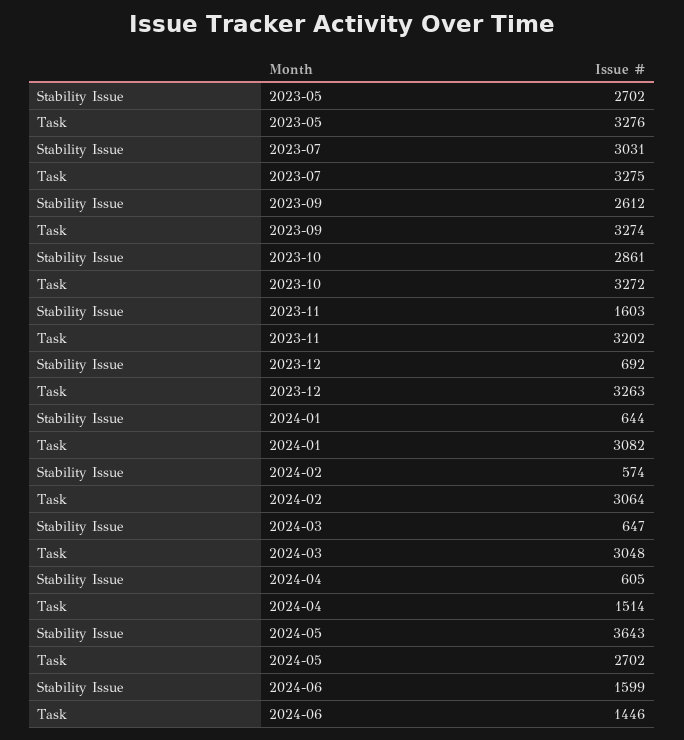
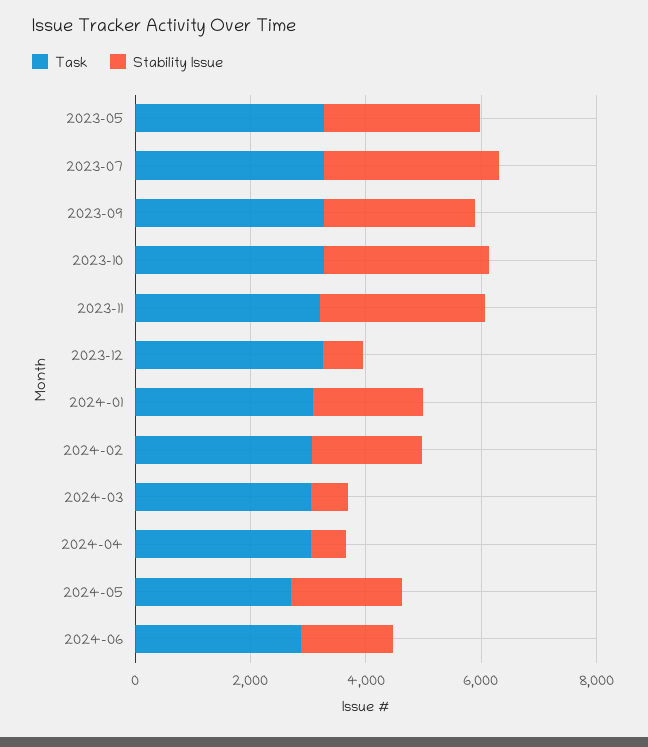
Stability Issue, 2023-11: 1603 -> 3000
Stability Issue, 2024-01: 644 -> 2000
Stability Issue, 2024-02: 574 -> 2000
Task, 2024-04: 1514 -> 3000
Stability Issue, 2024-05: 3643 -> 2000
Task, 2024-06: 1446 -> 3000

